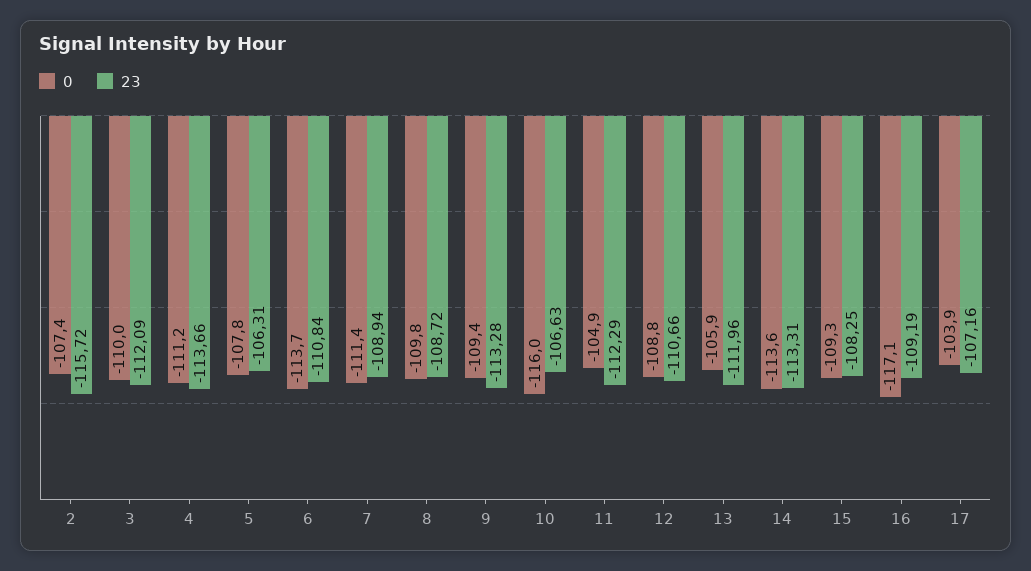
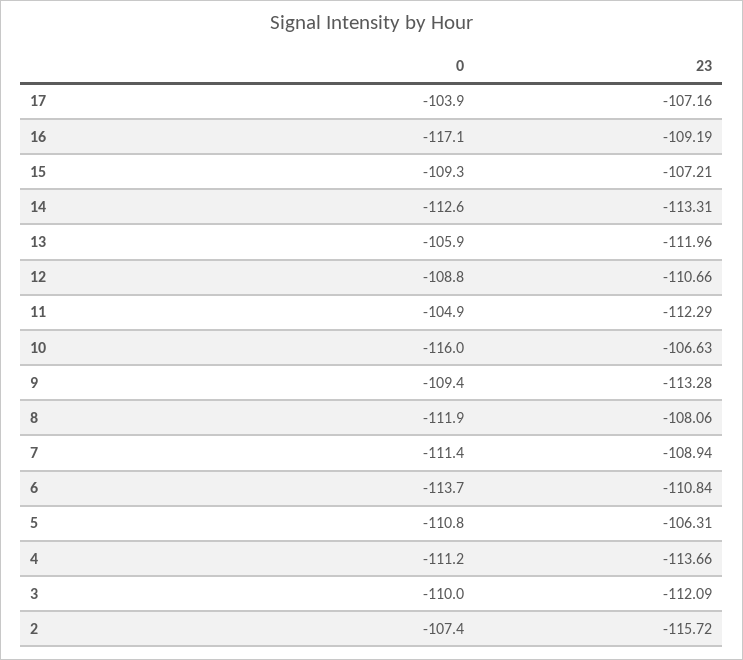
0, 5: -107.8 -> -110.8
0, 8: -109.8 -> -111.9
23, 8: -108.72 -> -108.06
0, 14: -113.6 -> -112.6
23, 15: -108.25 -> -107.21

